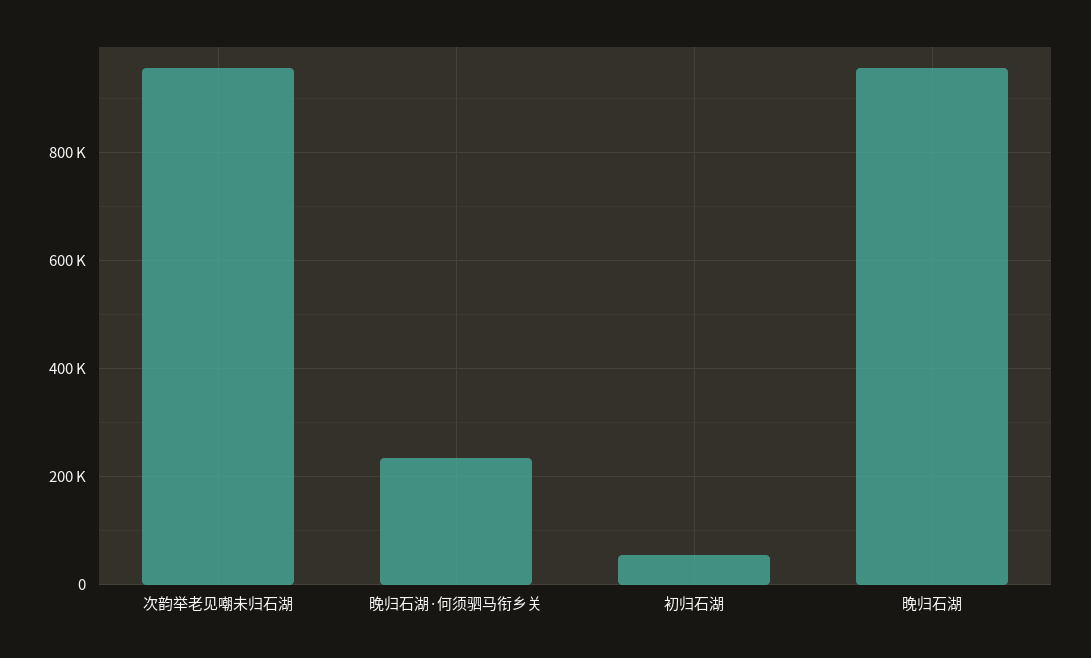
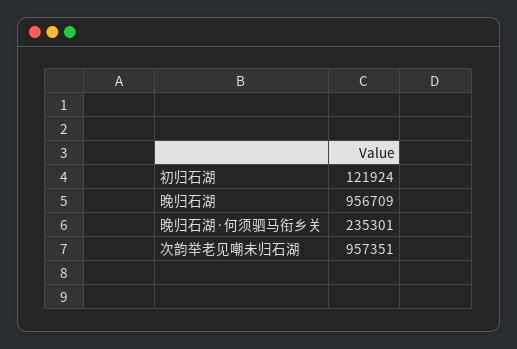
初归石湖: 60000 -> 121924

